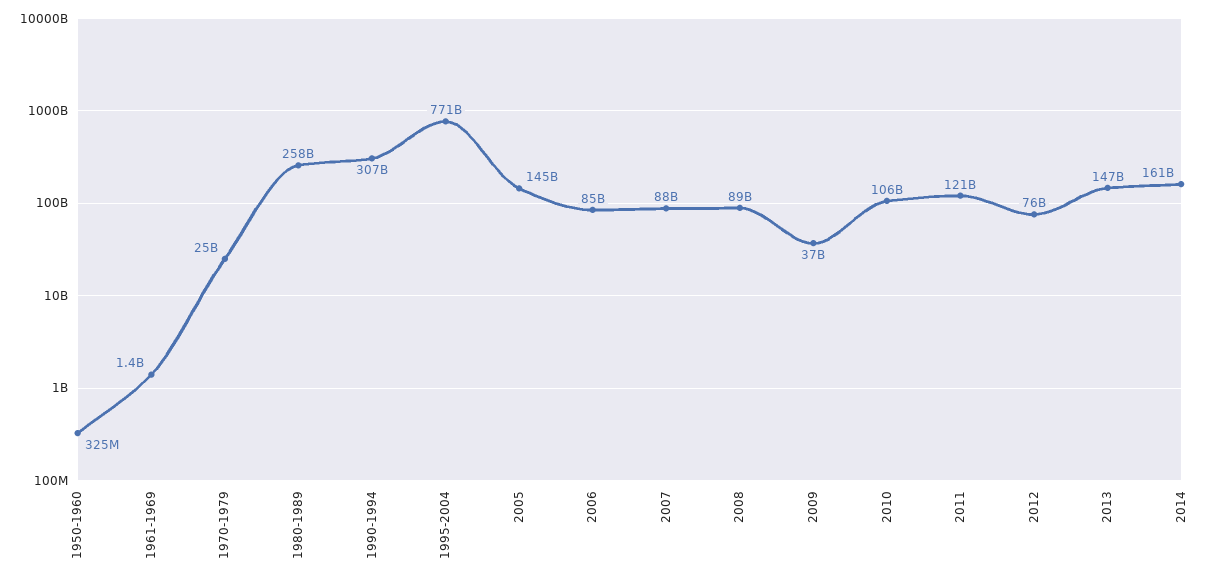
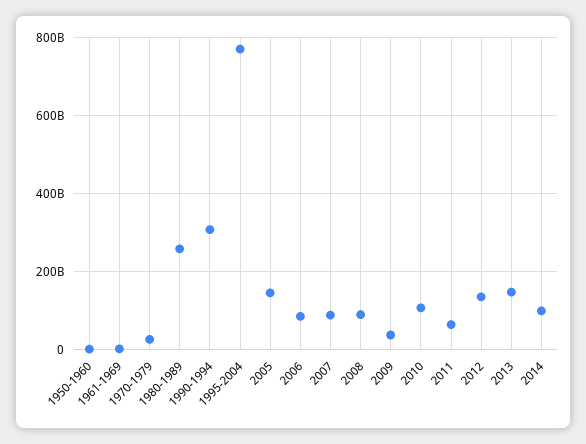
2011: 121000000000 -> 60000000000
2012: 76000000000 -> 140000000000
2014: 161000000000 -> 100000000000

